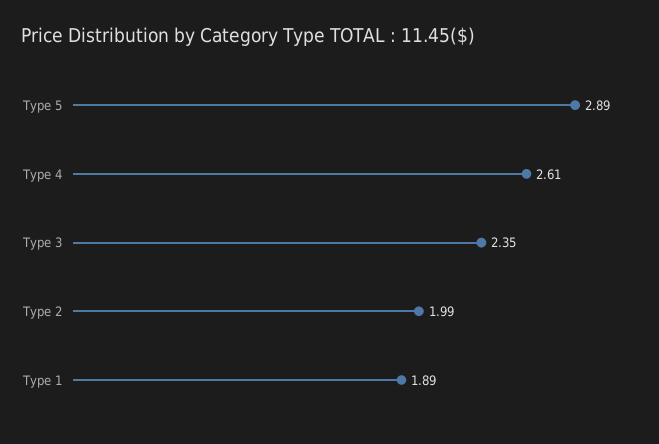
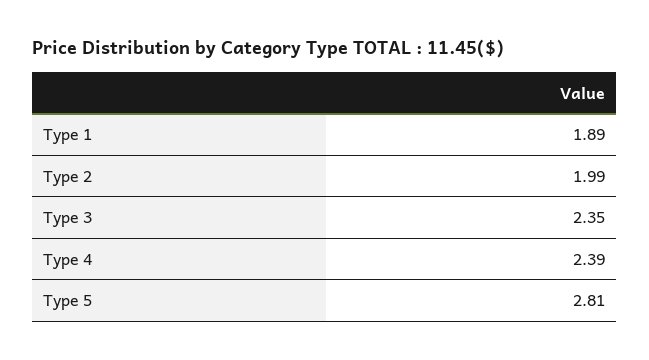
Type 5: 2.89 -> 2.81
Type 4: 2.61 -> 2.39

